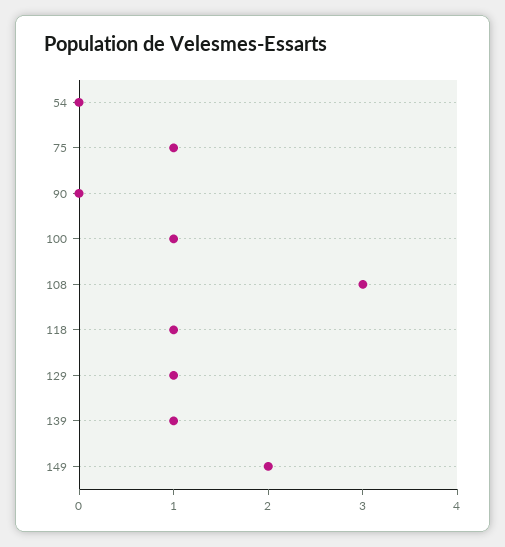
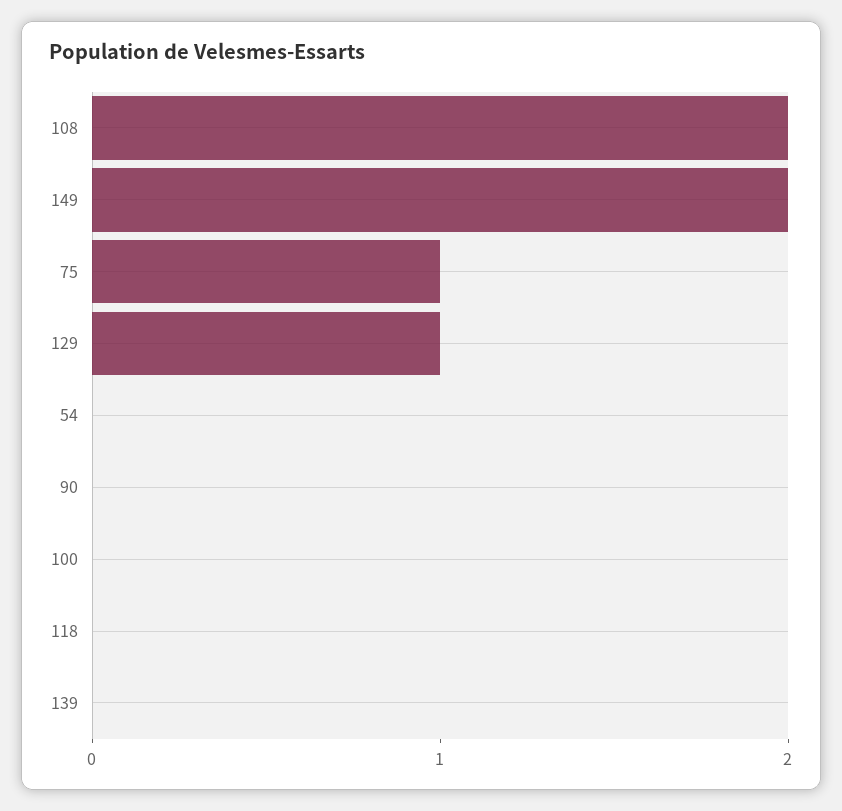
100: 1 -> 0
108: 3 -> 2
118: 1 -> 0
139: 1 -> 0

